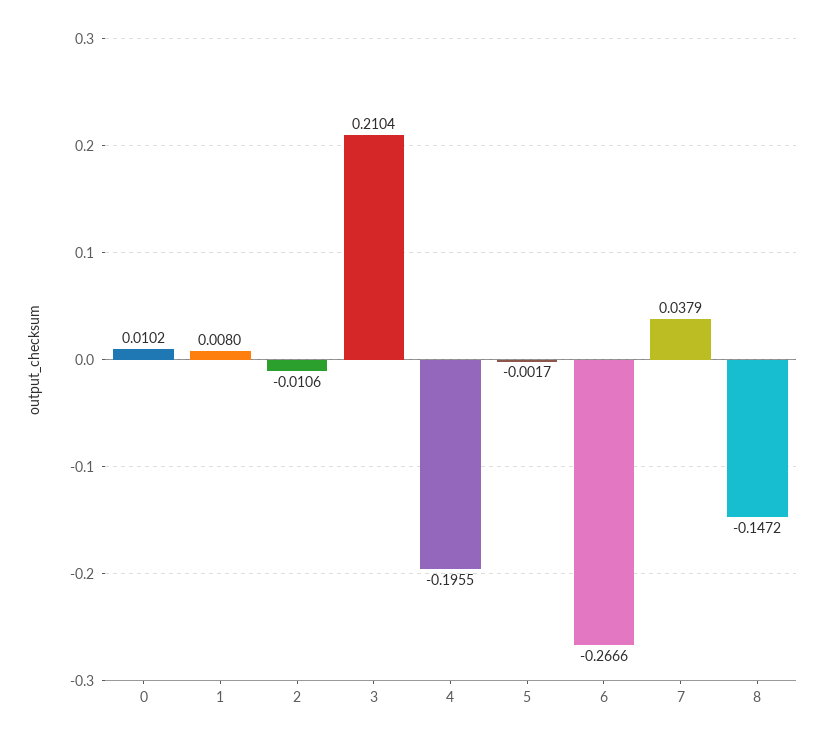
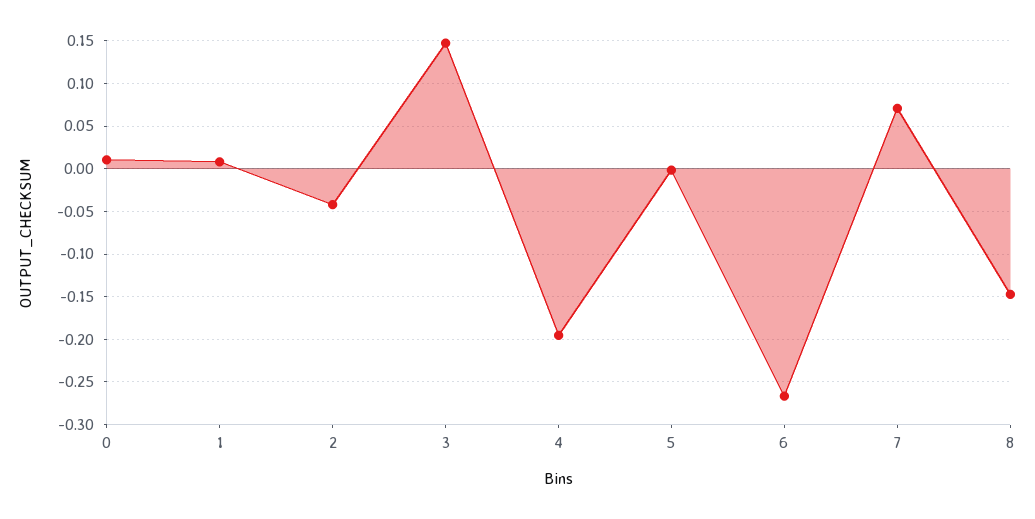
2: -0.0106 -> -0.04
3: 0.2104 -> 0.15
7: 0.0379 -> 0.07

